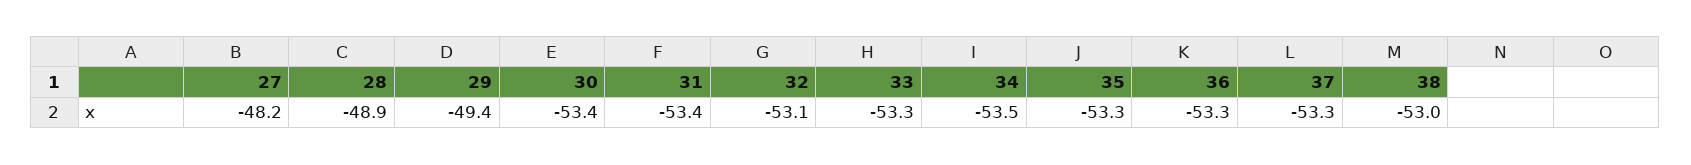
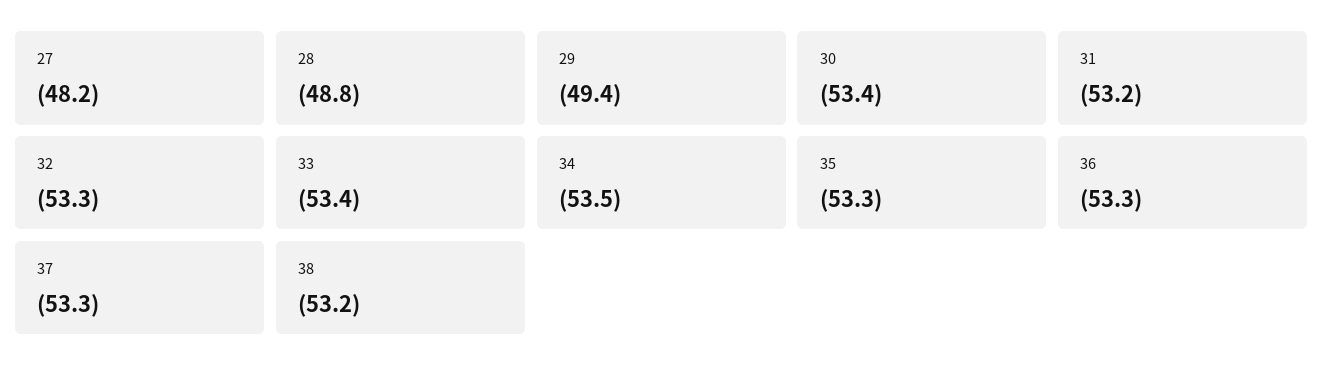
28: -48.9 -> -48.8
31: -53.4 -> -53.2
32: -53.1 -> -53.3
33: -53.3 -> -53.4
38: -53 -> -53.2

